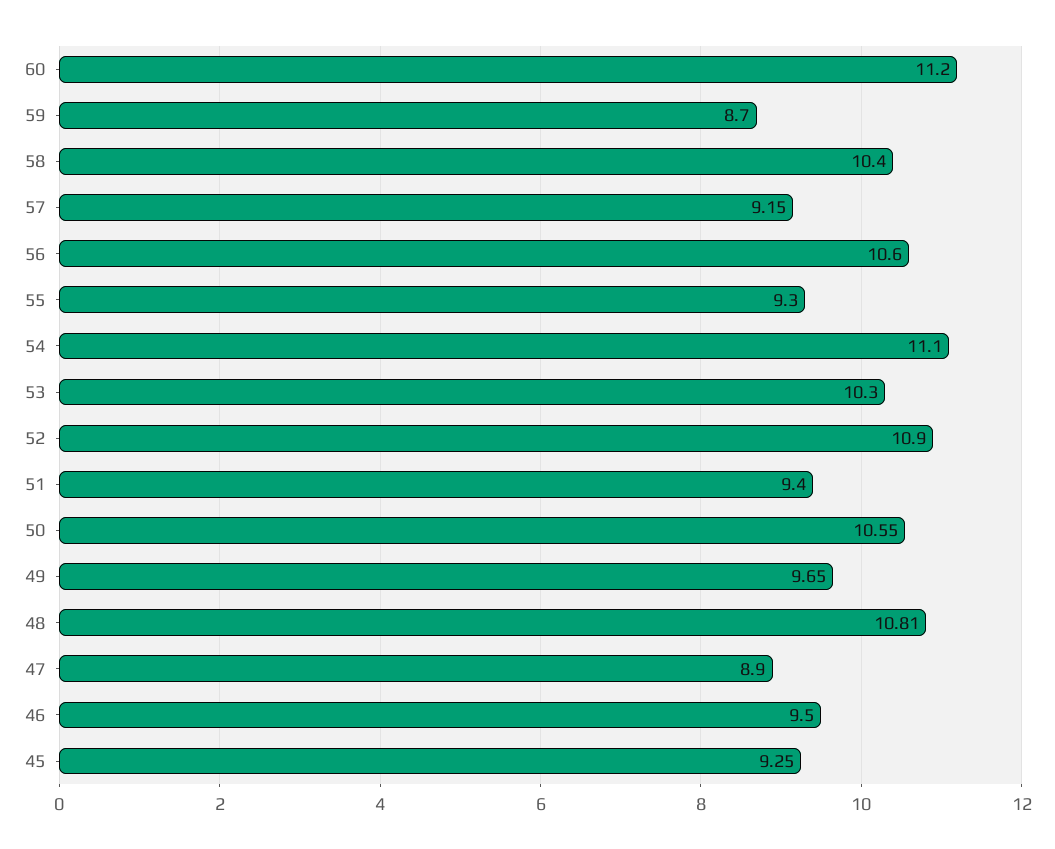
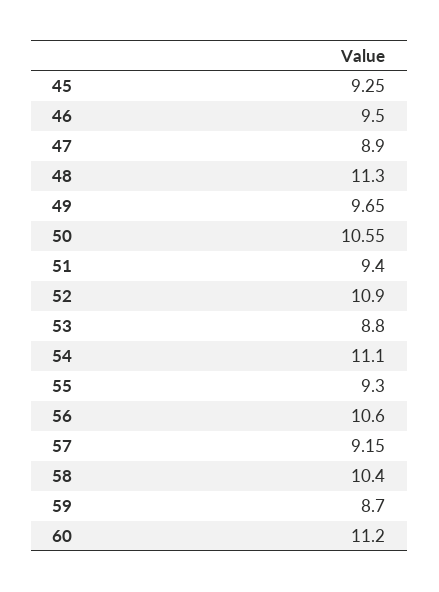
53: 10.3 -> 8.8
48: 10.81 -> 11.3

